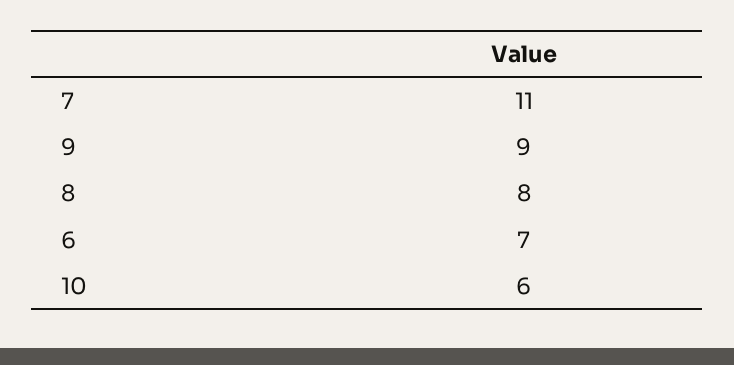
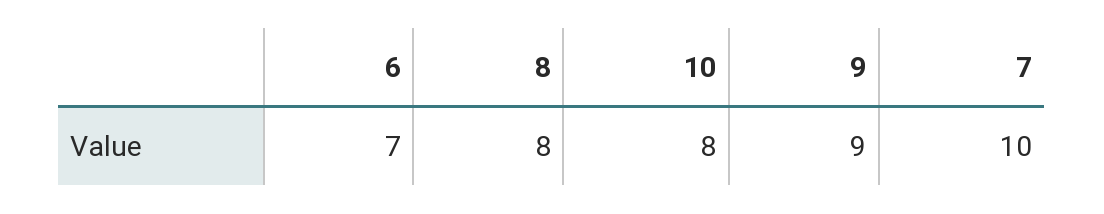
7: 11 -> 10
10: 6 -> 8

